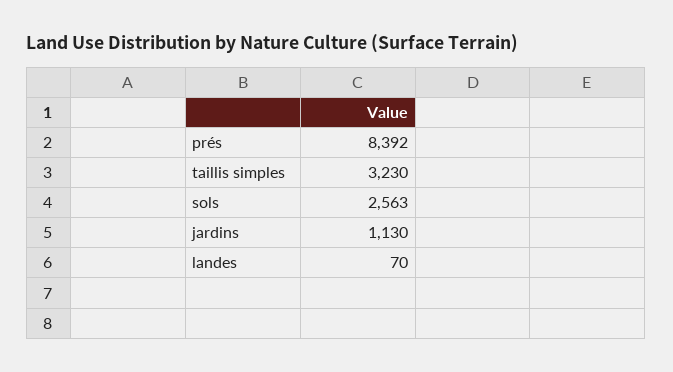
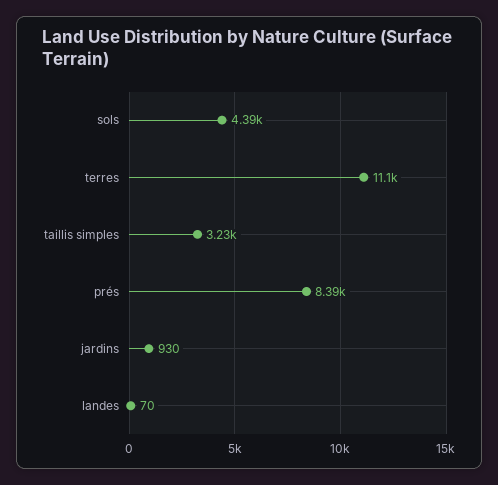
sols: 2563 -> 4390
jardins: 1130 -> 930
terres: none -> 11100

